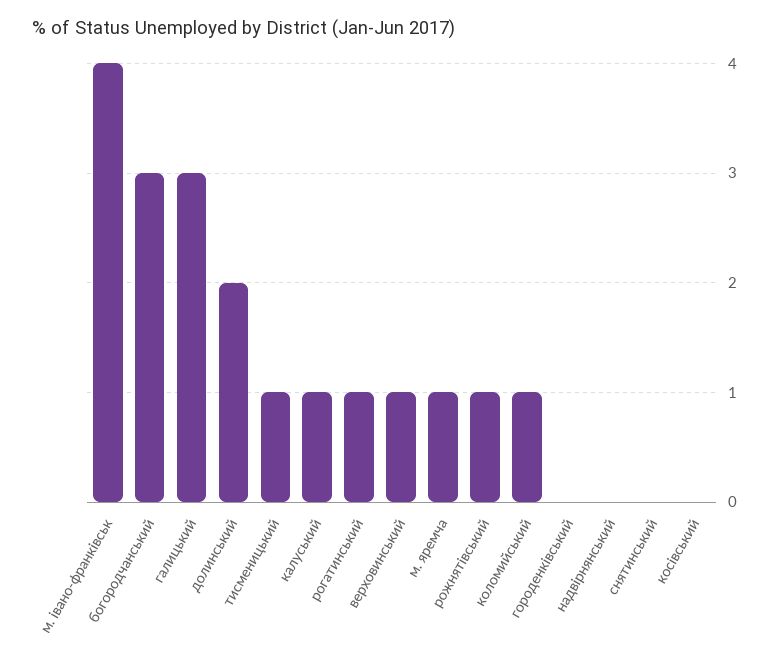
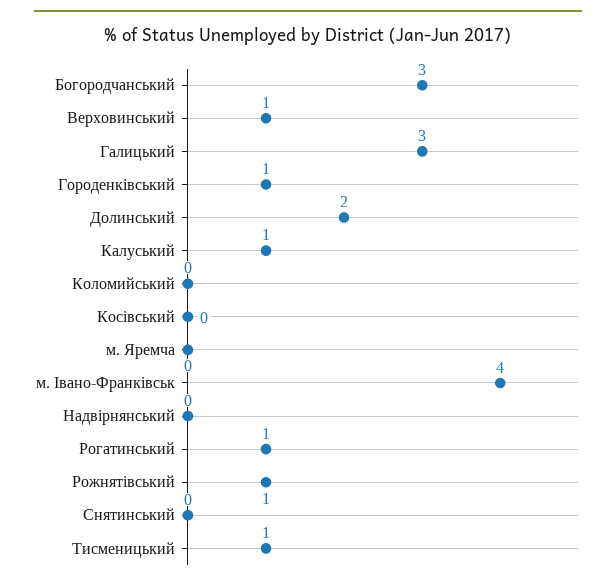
м. яремча: 1 -> 0
коломийський: 1 -> 0
городенківський: 0 -> 1

